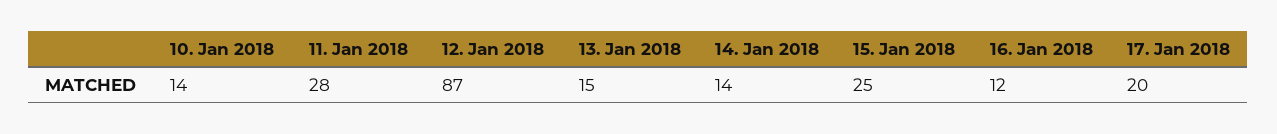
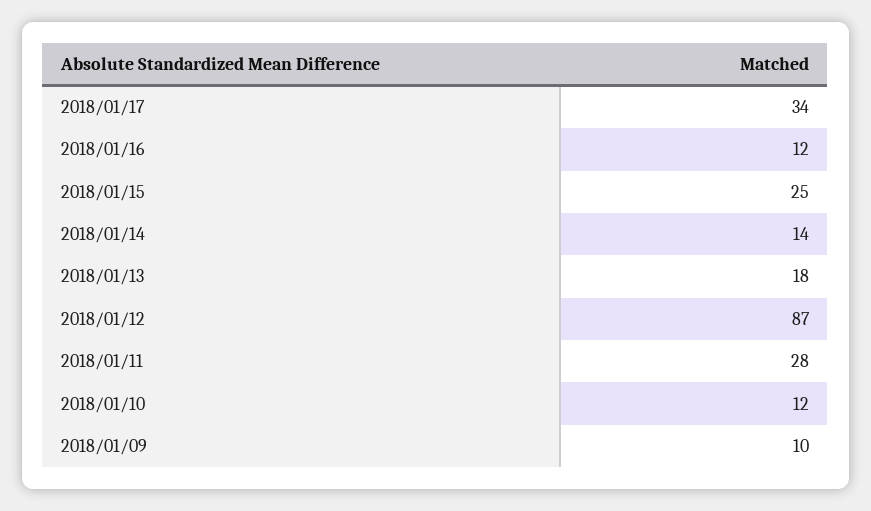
10. Jan 2018: 14 -> 12
13. Jan 2018: 15 -> 18
17. Jan 2018: 20 -> 34
2018/01/09: none -> 10

